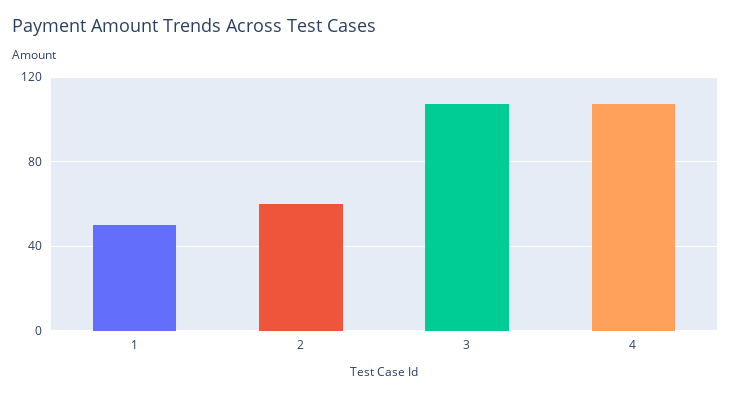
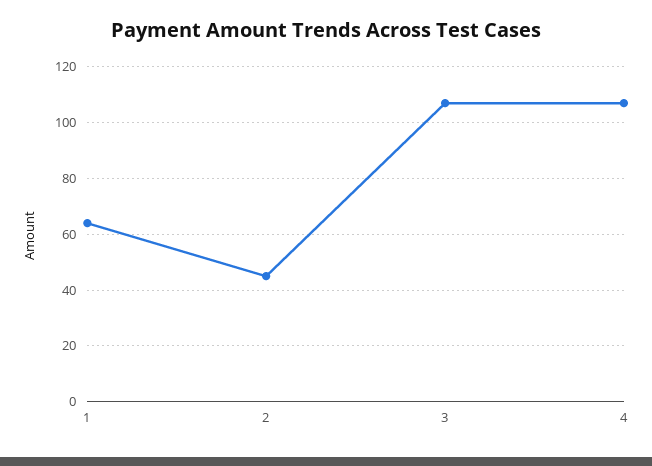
1: 50 -> 65
2: 60 -> 45

